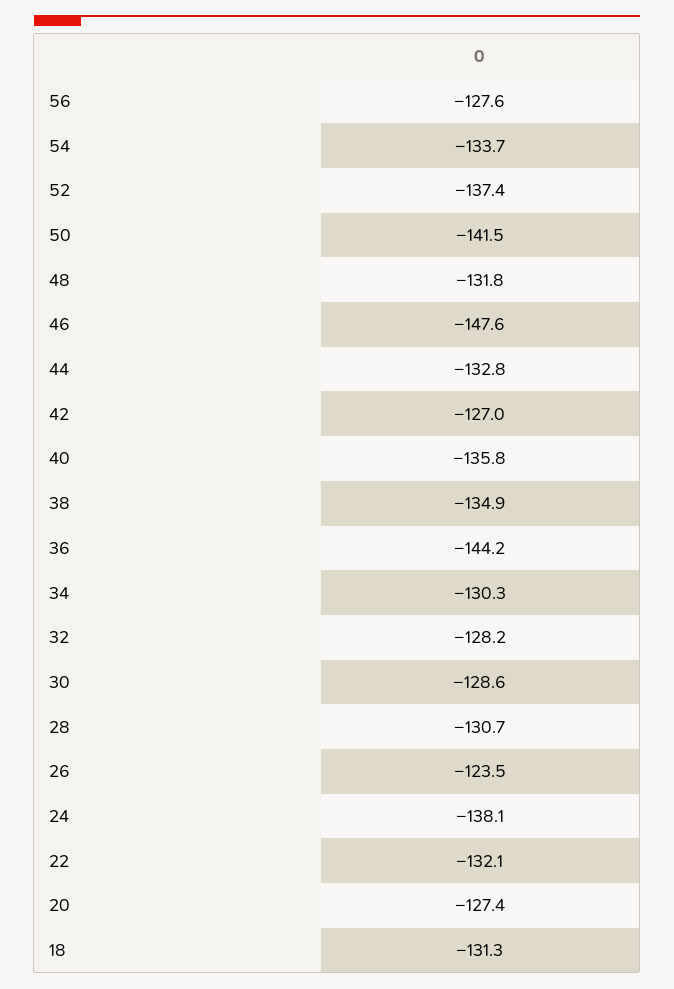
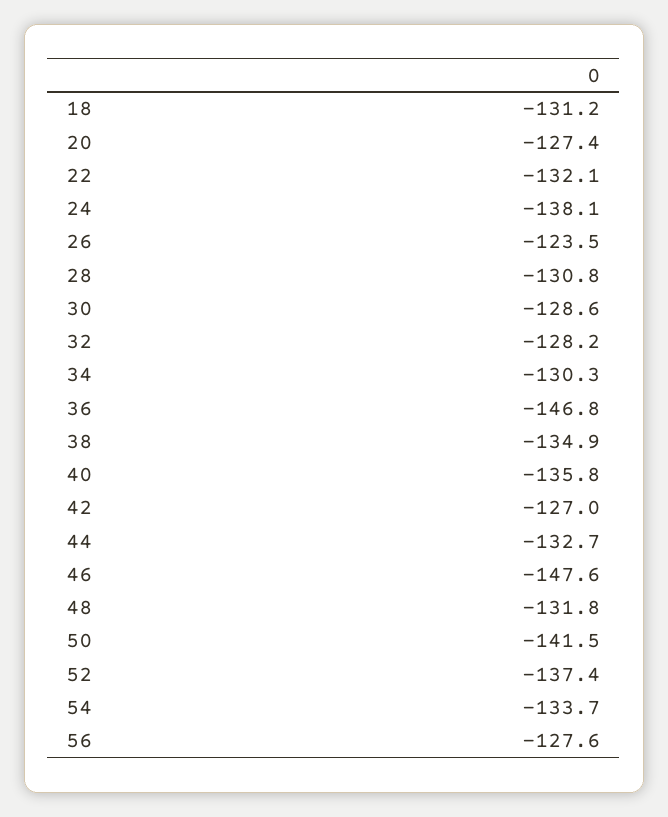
44: -132.8 -> -132.7
36: -144.2 -> -146.8
28: -130.7 -> -130.8
18: -131.3 -> -131.2

